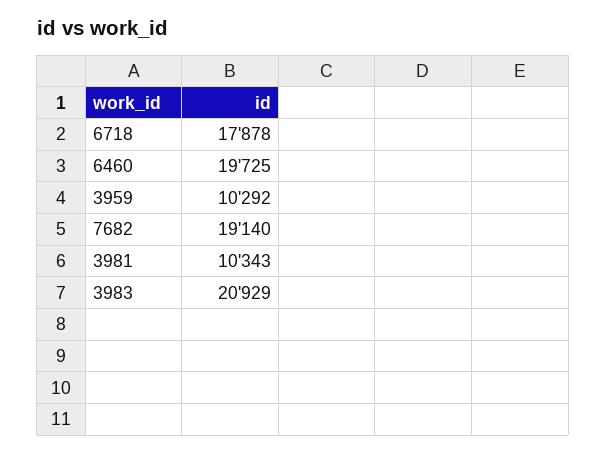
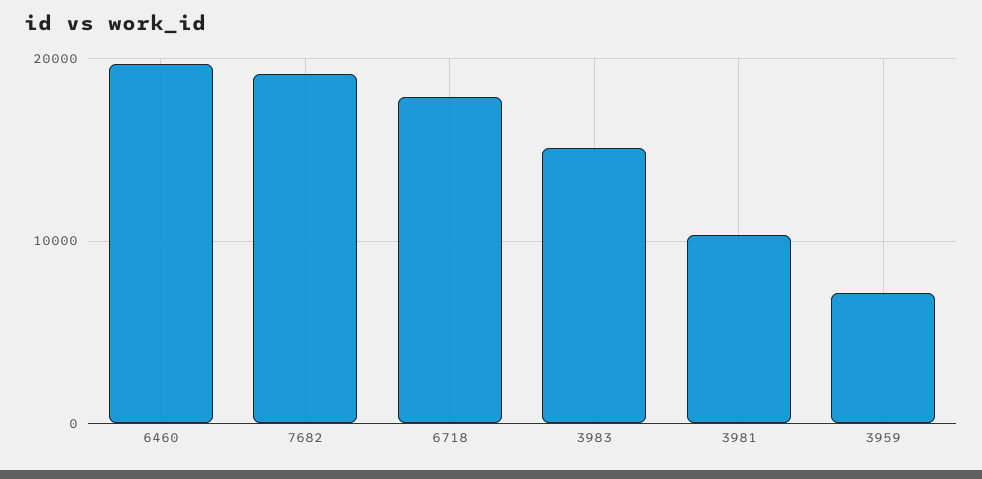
3959: 10292 -> 7000
3983: 20929 -> 15000

